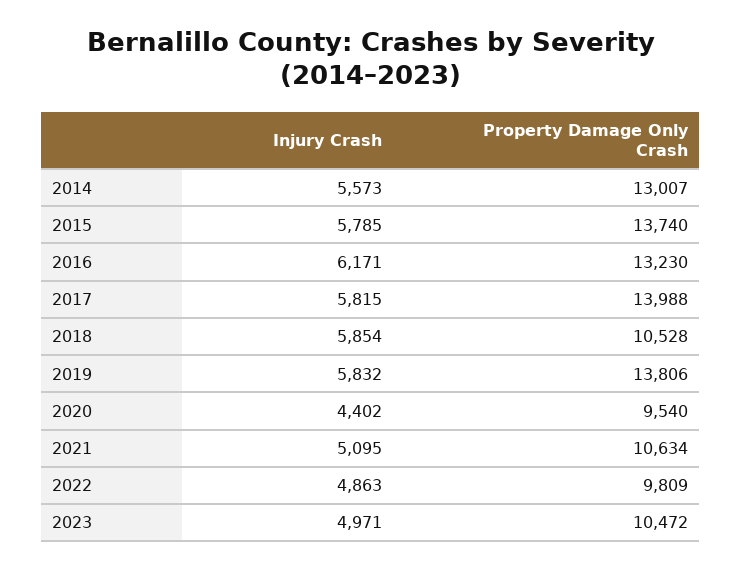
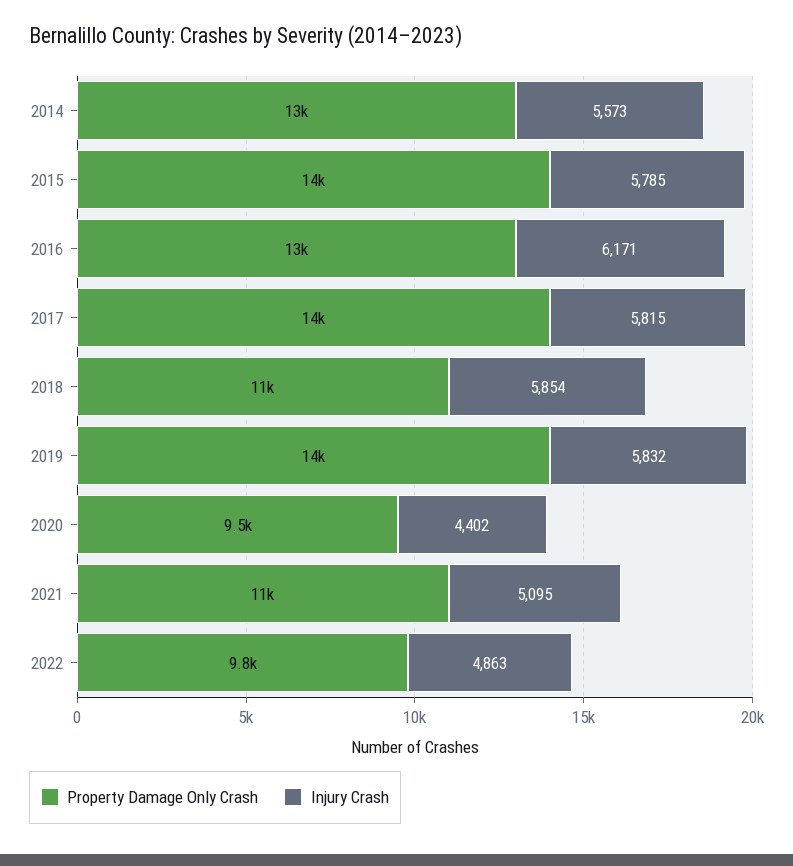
Injury Crash, 2023: 4971 -> none
Property Damage Only Crash, 2023: 10472 -> none

